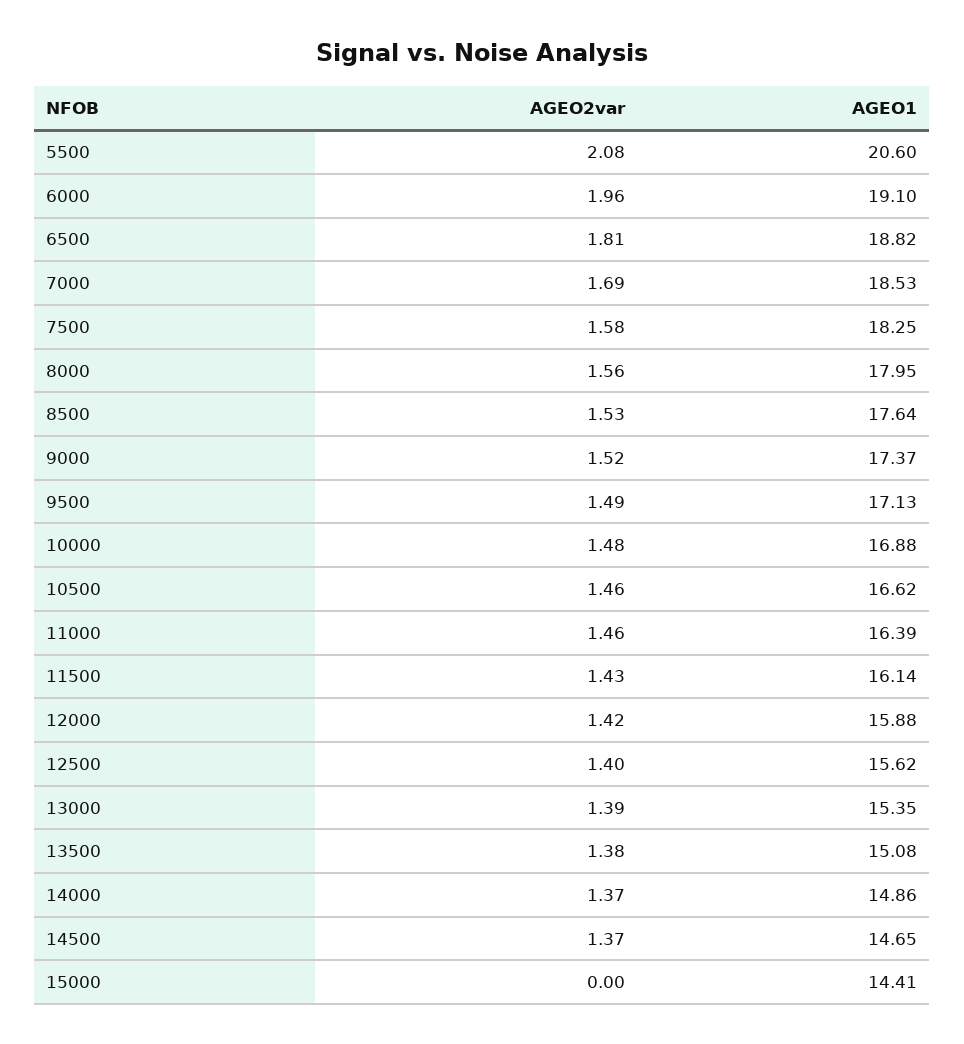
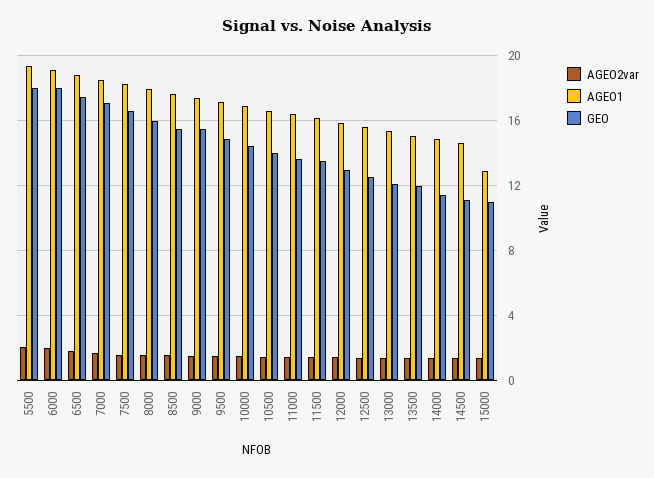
AGEO1, 5500: 20.6 -> 19.5
AGEO2var, 15000: 0 -> 1.5
AGEO1, 15000: 14.41 -> 13
GEO, 5500: none -> 18
GEO, 6000: none -> 18
GEO, 6500: none -> 17.5
GEO, 7000: none -> 17
GEO, 7500: none -> 16.5
GEO, 8000: none -> 16
GEO, 8500: none -> 15.5
GEO, 9000: none -> 15.5
GEO, 9500: none -> 15
GEO, 10000: none -> 14.5
GEO, 10500: none -> 14
GEO, 11000: none -> 13.5
GEO, 11500: none -> 13.5
GEO, 12000: none -> 13
GEO, 12500: none -> 12.5
GEO, 13000: none -> 12
GEO, 13500: none -> 12
GEO, 14000: none -> 11.5
GEO, 14500: none -> 11
GEO, 15000: none -> 11

